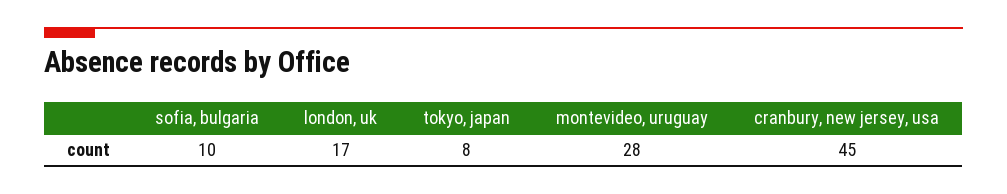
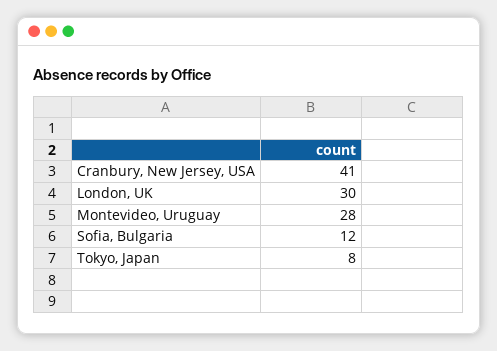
sofia, bulgaria: 10 -> 12
london, uk: 17 -> 30
cranbury, new jersey, usa: 45 -> 41

